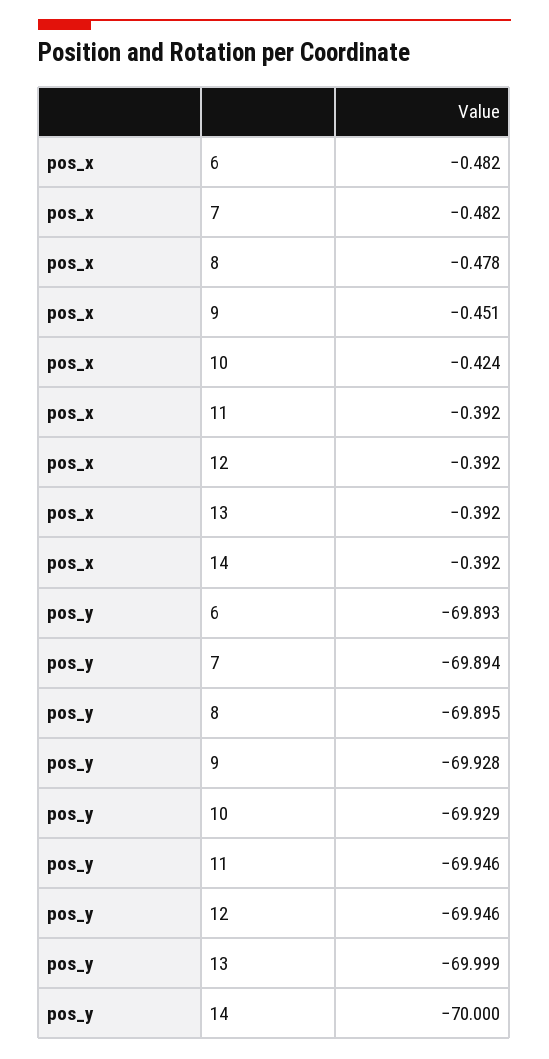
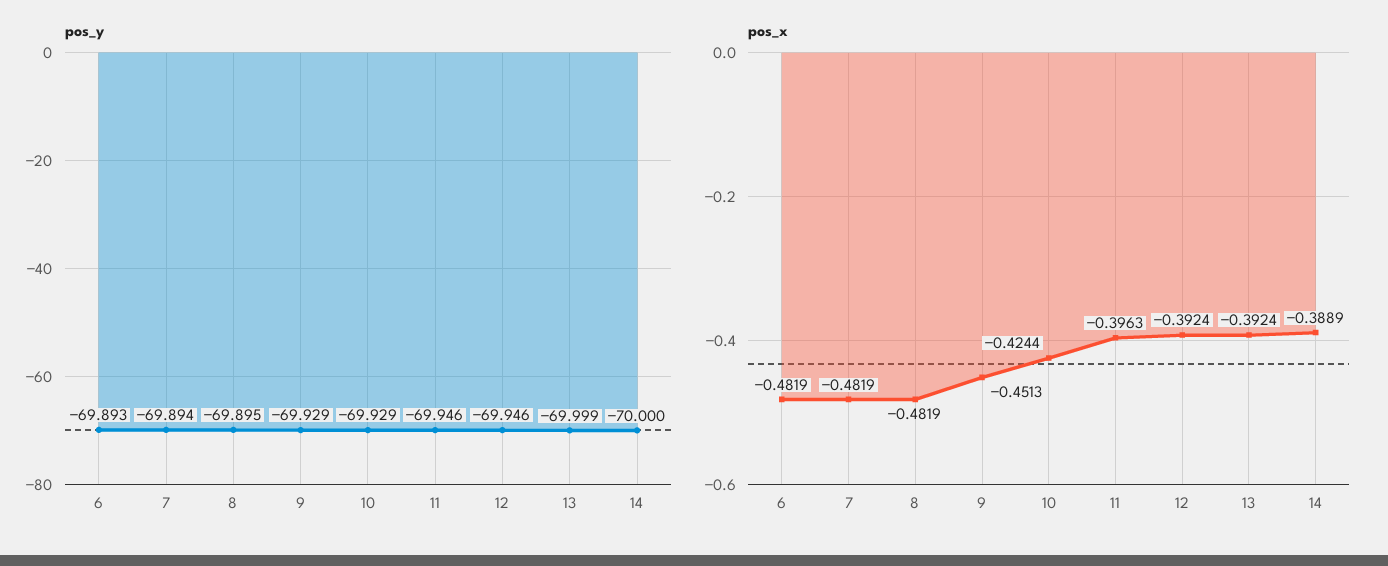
pos_x, 8: -0.478 -> -0.4819
pos_x, 11: -0.392 -> -0.3963
pos_x, 14: -0.392 -> -0.3889
pos_y, 9: -69.928 -> -69.929

